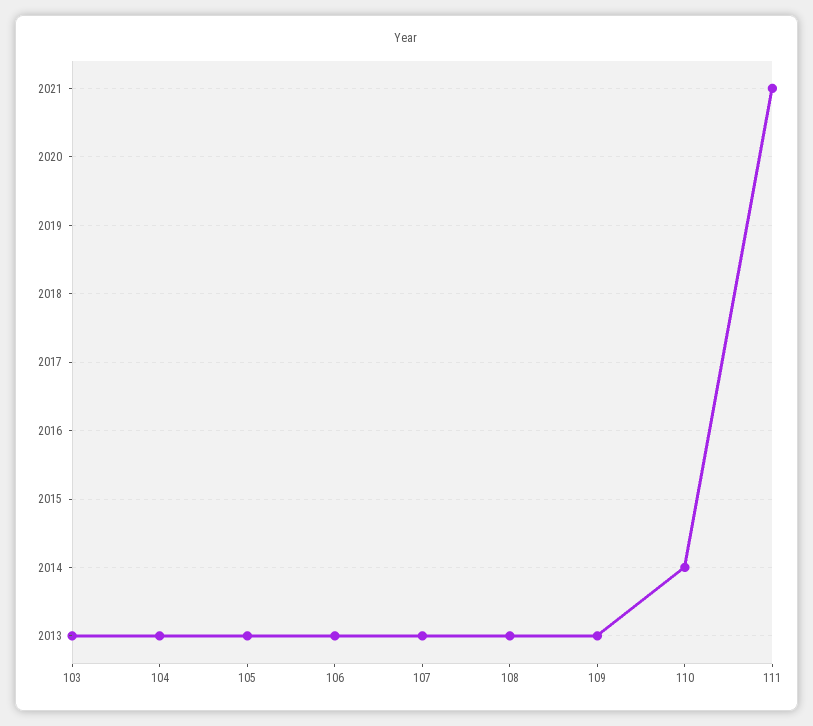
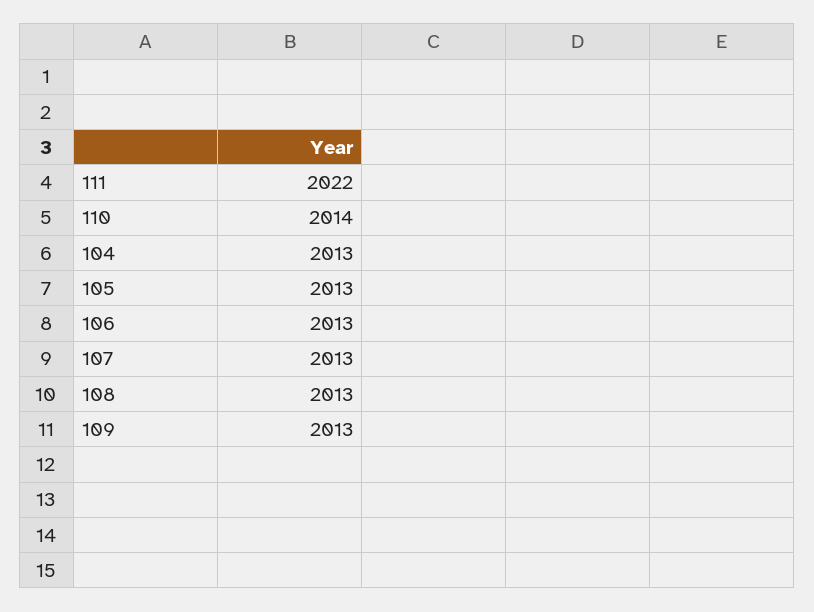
103: 2013 -> none
111: 2021 -> 2022

